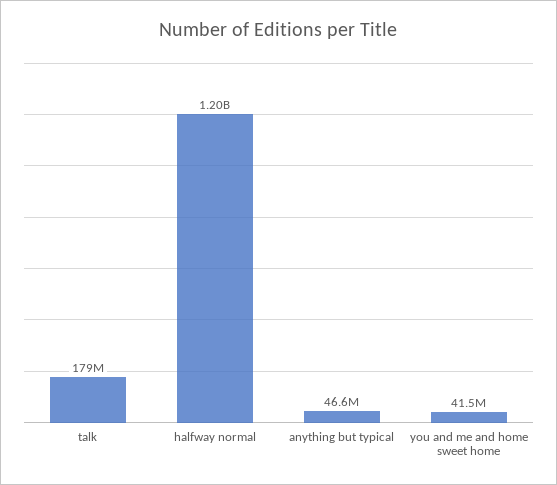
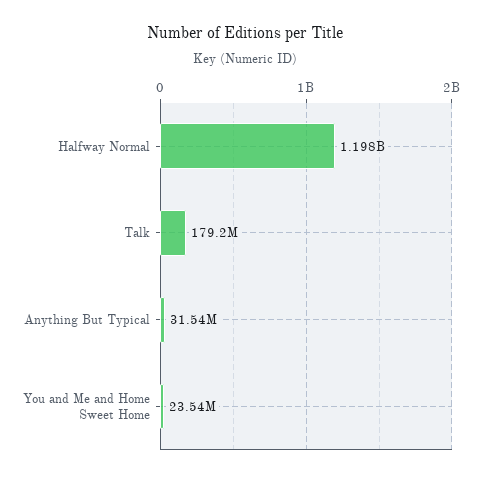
anything but typical: 46600000 -> 31540000
you and me and home sweet home: 41500000 -> 23540000

